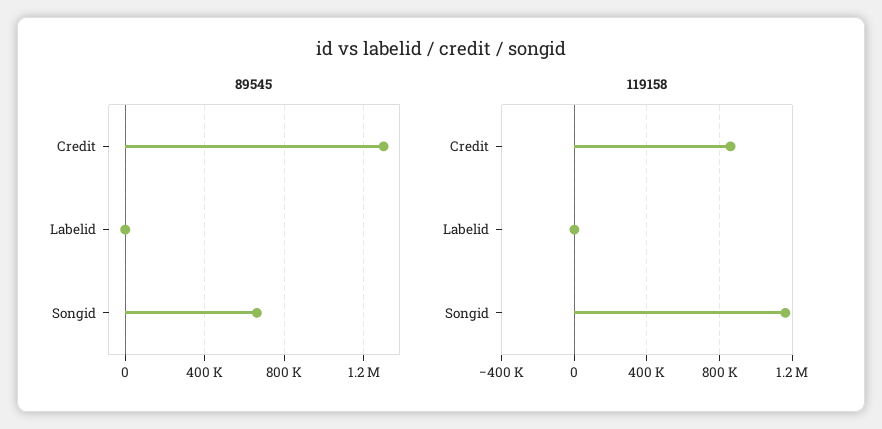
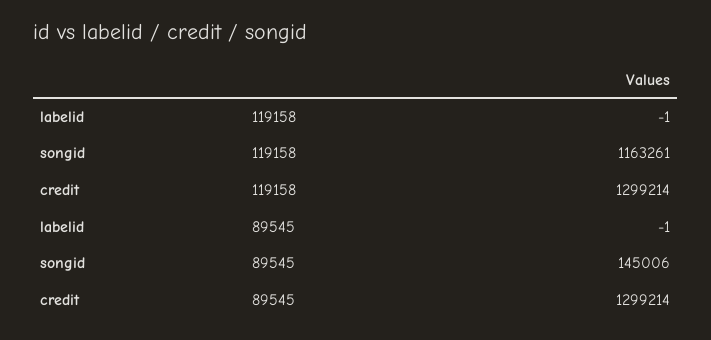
89545, Songid: 650000 -> 145006
119158, Credit: 850000 -> 1299214

